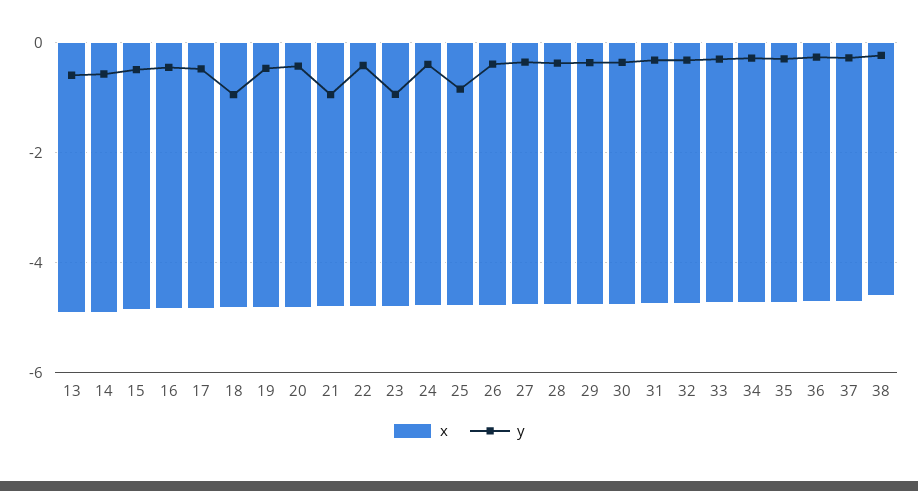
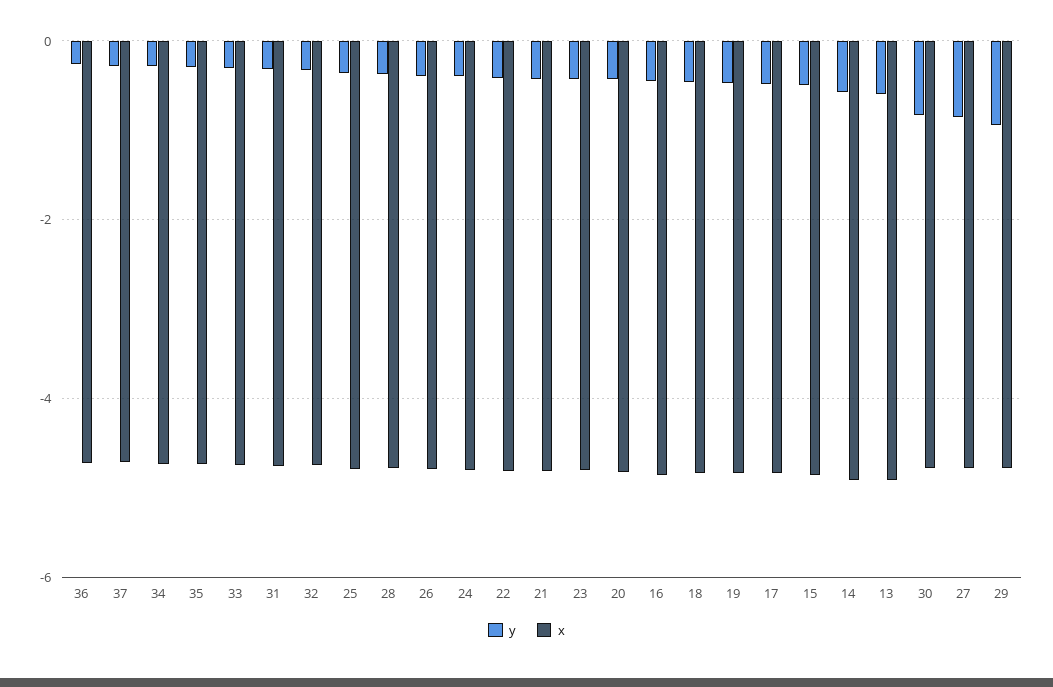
y, 18: -1 -> -0.4
y, 21: -1 -> -0.4
y, 23: -1 -> -0.4
y, 25: -0.8 -> -0.4
y, 27: -0.4 -> -0.8
y, 29: -0.4 -> -1
y, 30: -0.4 -> -0.8
x, 38: -4.6 -> none
y, 38: -0.2 -> none

